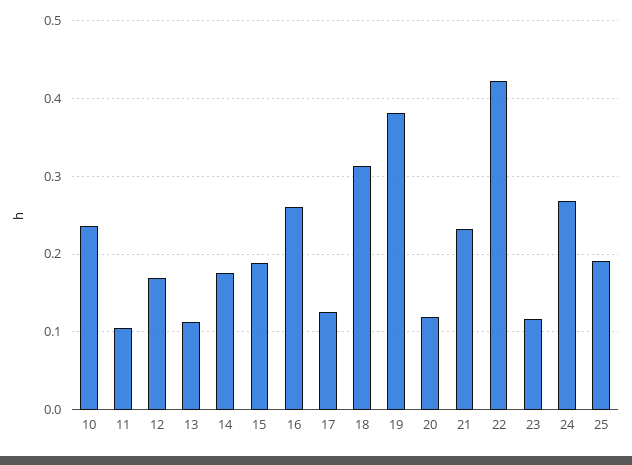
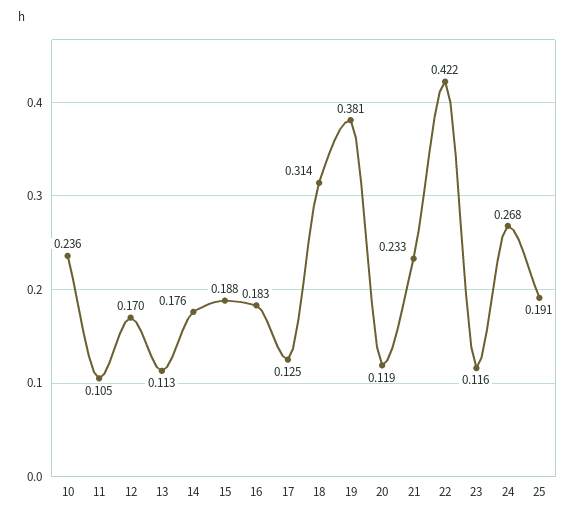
16: 0.26 -> 0.183

